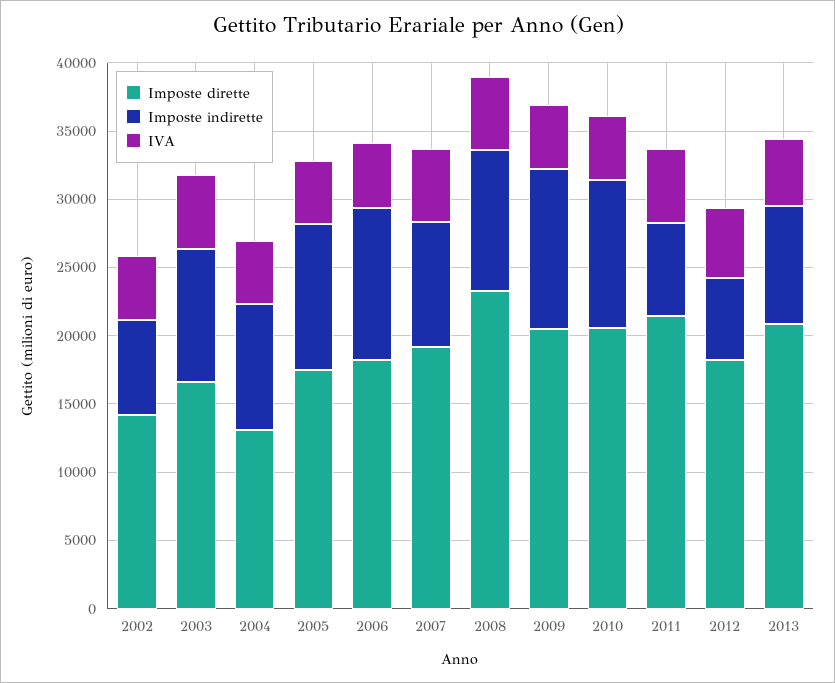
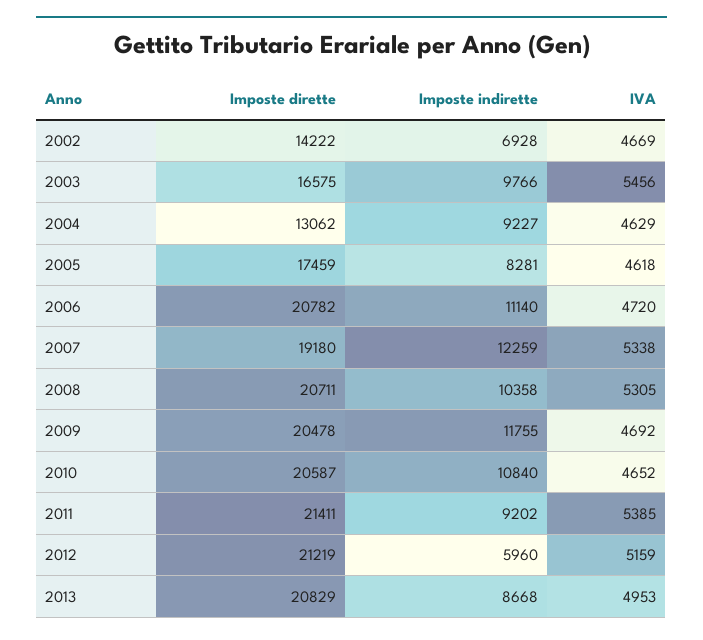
Imposte indirette, 2005: 11000 -> 8281
Imposte dirette, 2006: 18000 -> 20782
Imposte indirette, 2007: 9000 -> 12259
Imposte dirette, 2008: 23000 -> 20711
Imposte indirette, 2011: 7000 -> 9202
Imposte dirette, 2012: 18000 -> 21219

